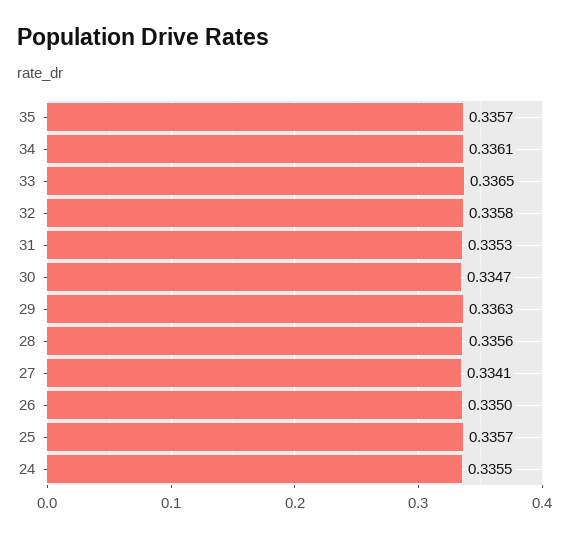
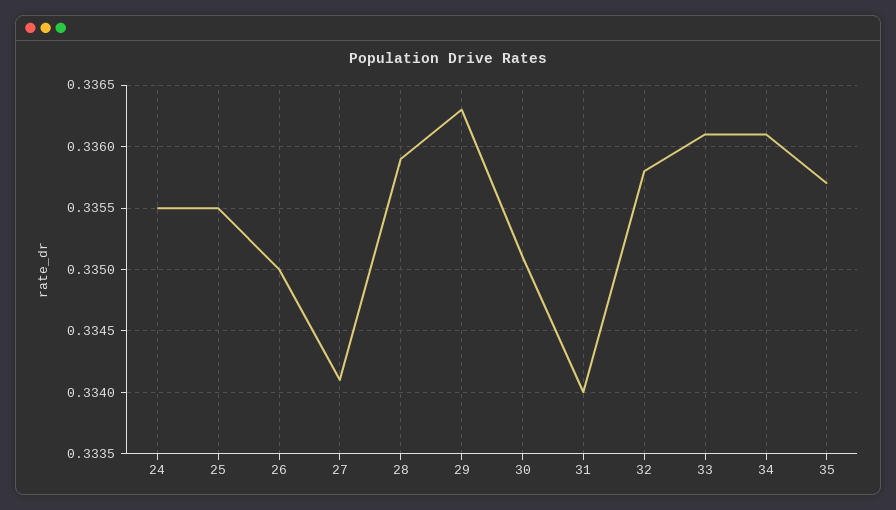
33: 0.3365 -> 0.3361
31: 0.3353 -> 0.334
30: 0.3347 -> 0.3351
28: 0.3356 -> 0.3359
25: 0.3357 -> 0.3355

